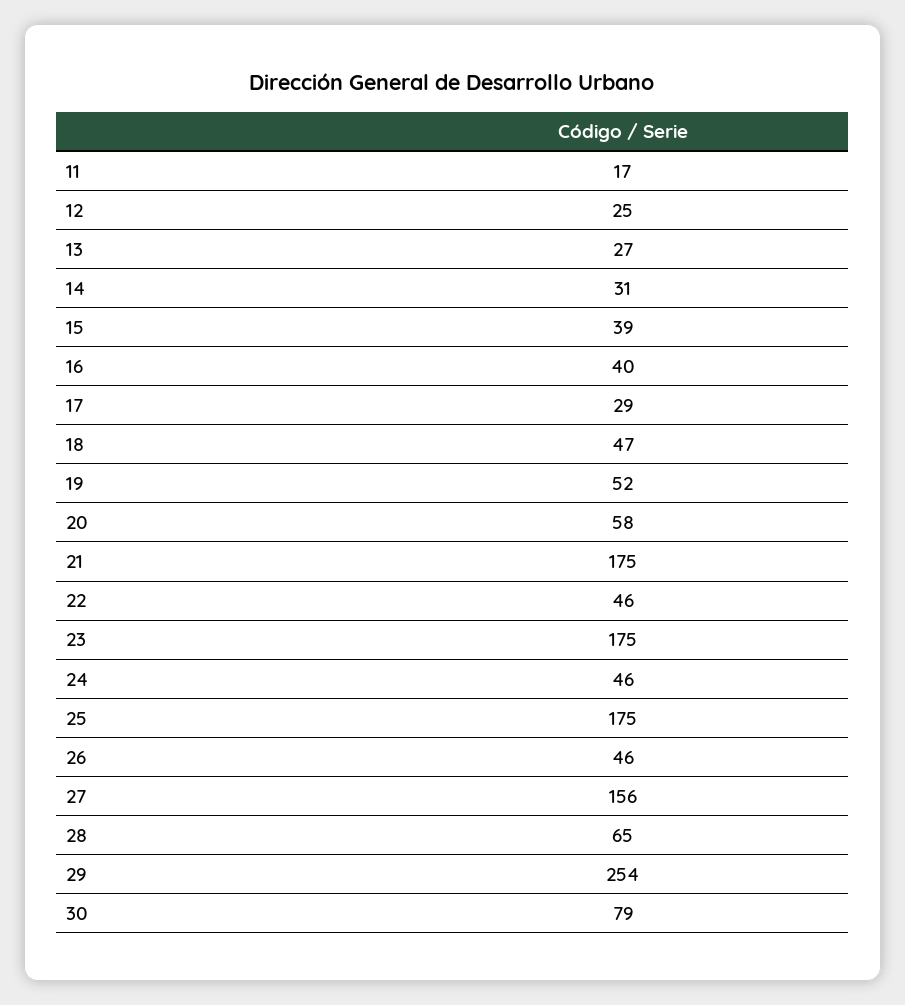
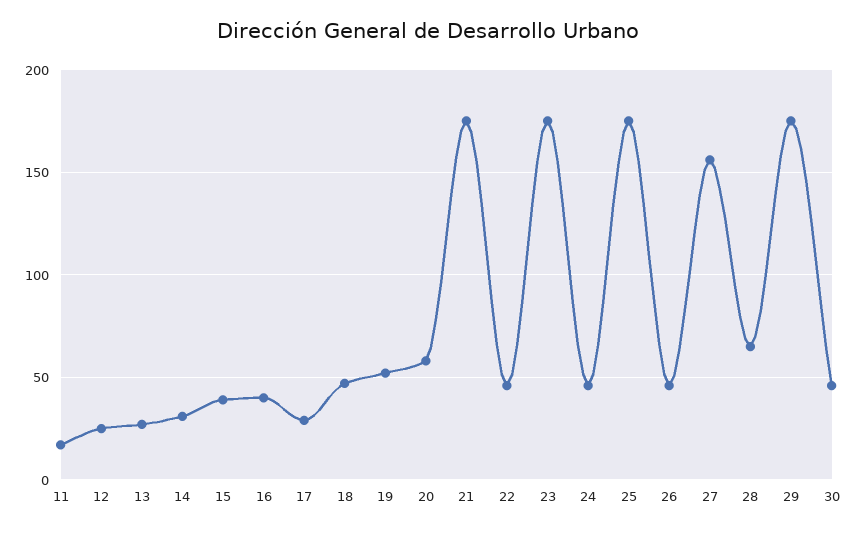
29: 254 -> 175
30: 79 -> 45

